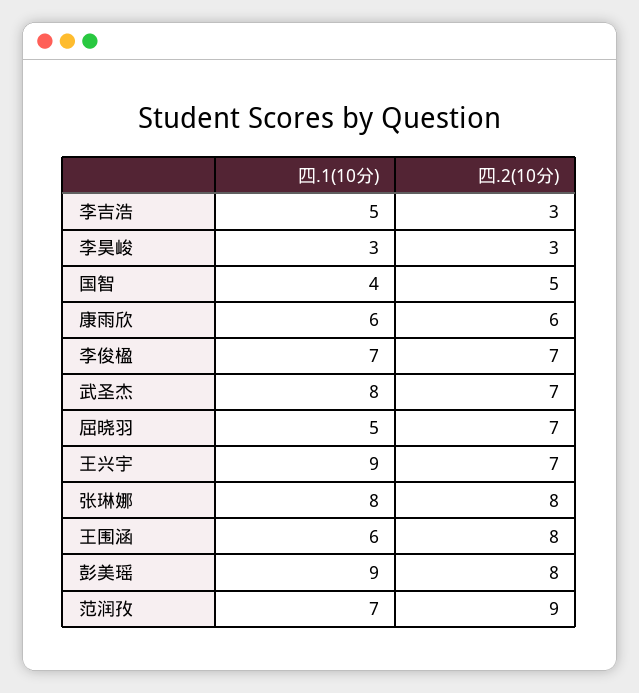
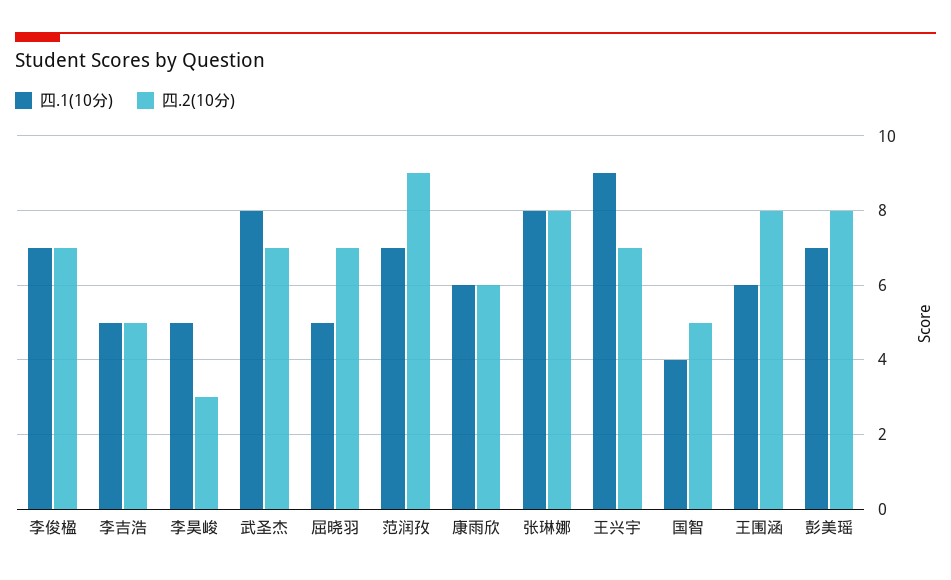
四.2(10分), 李吉浩: 3 -> 5
四.1(10分), 李昊峻: 3 -> 5
四.1(10分), 彭美瑶: 9 -> 7

